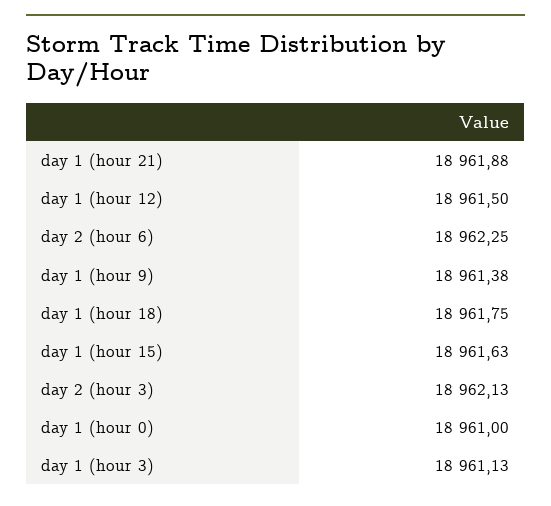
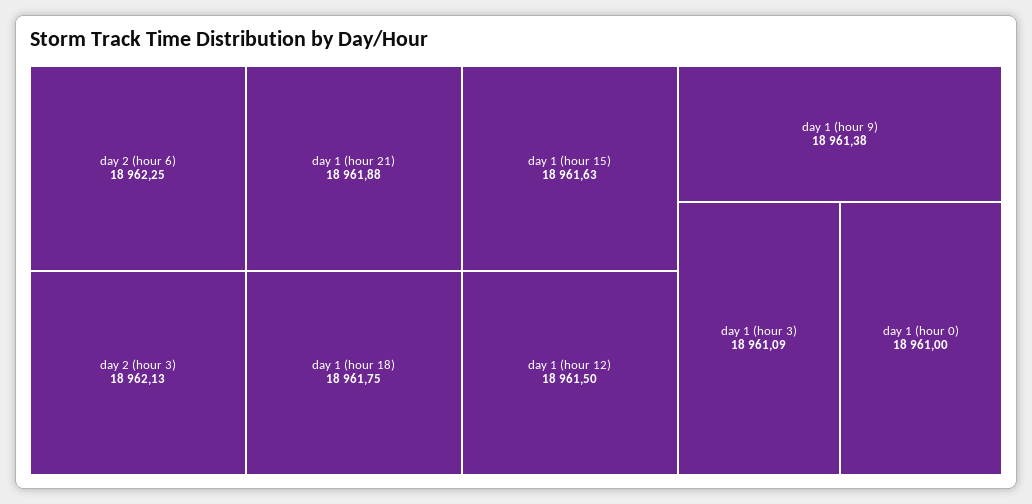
day 1 (hour 3): 18961.13 -> 18961.09

